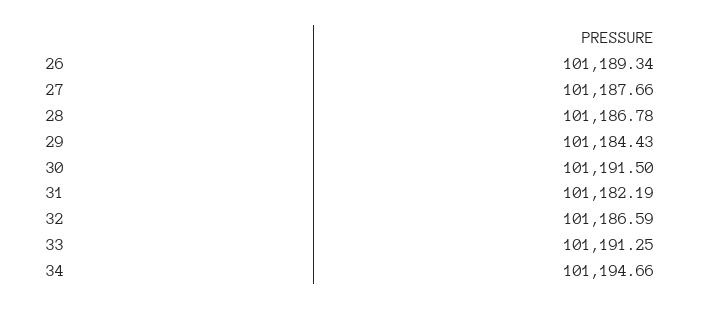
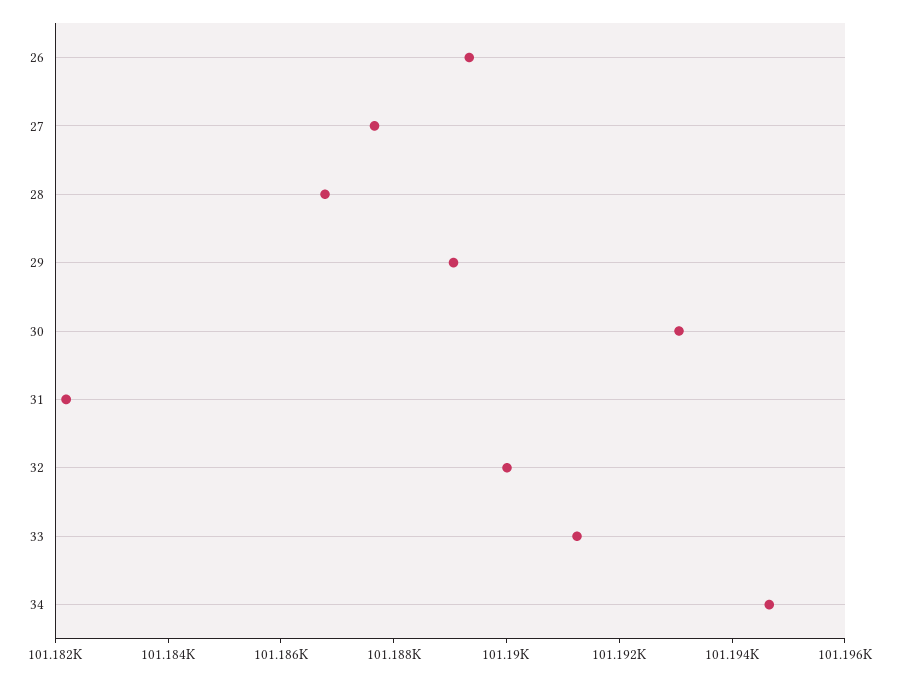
29: 101184.43 -> 101189
30: 101191.5 -> 101193
32: 101186.59 -> 101190

